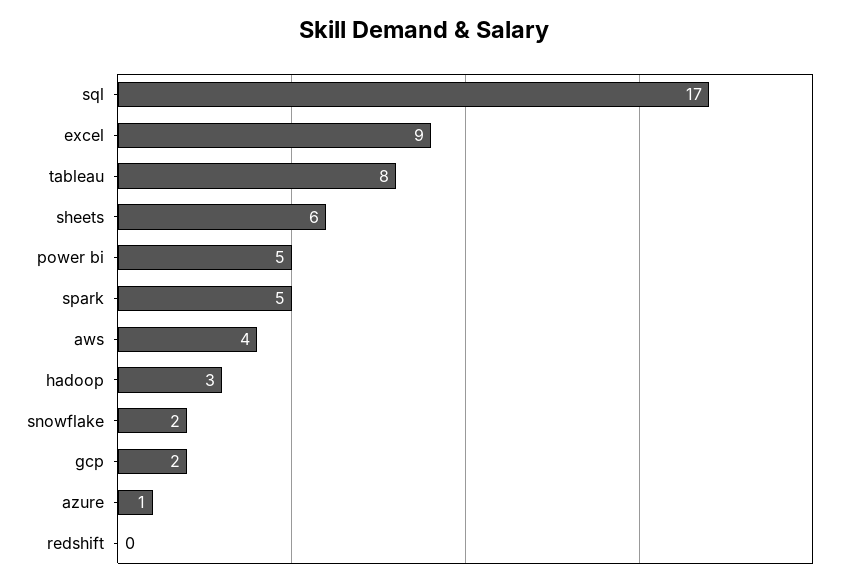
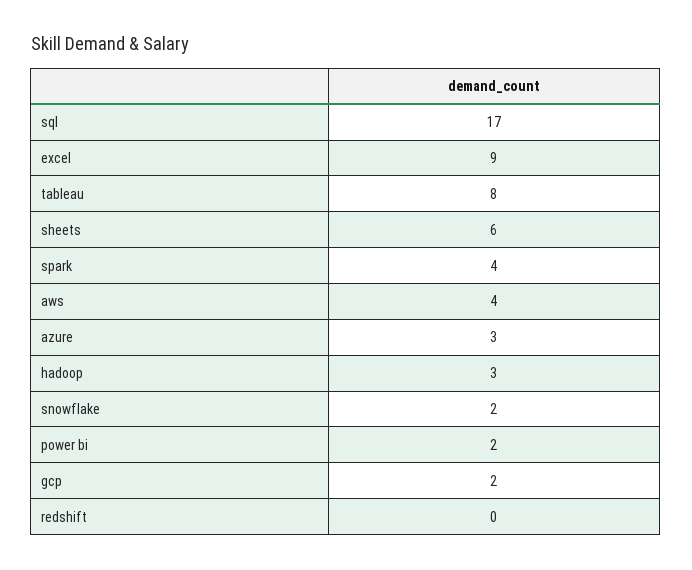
power bi: 5 -> 2
spark: 5 -> 4
azure: 1 -> 3

